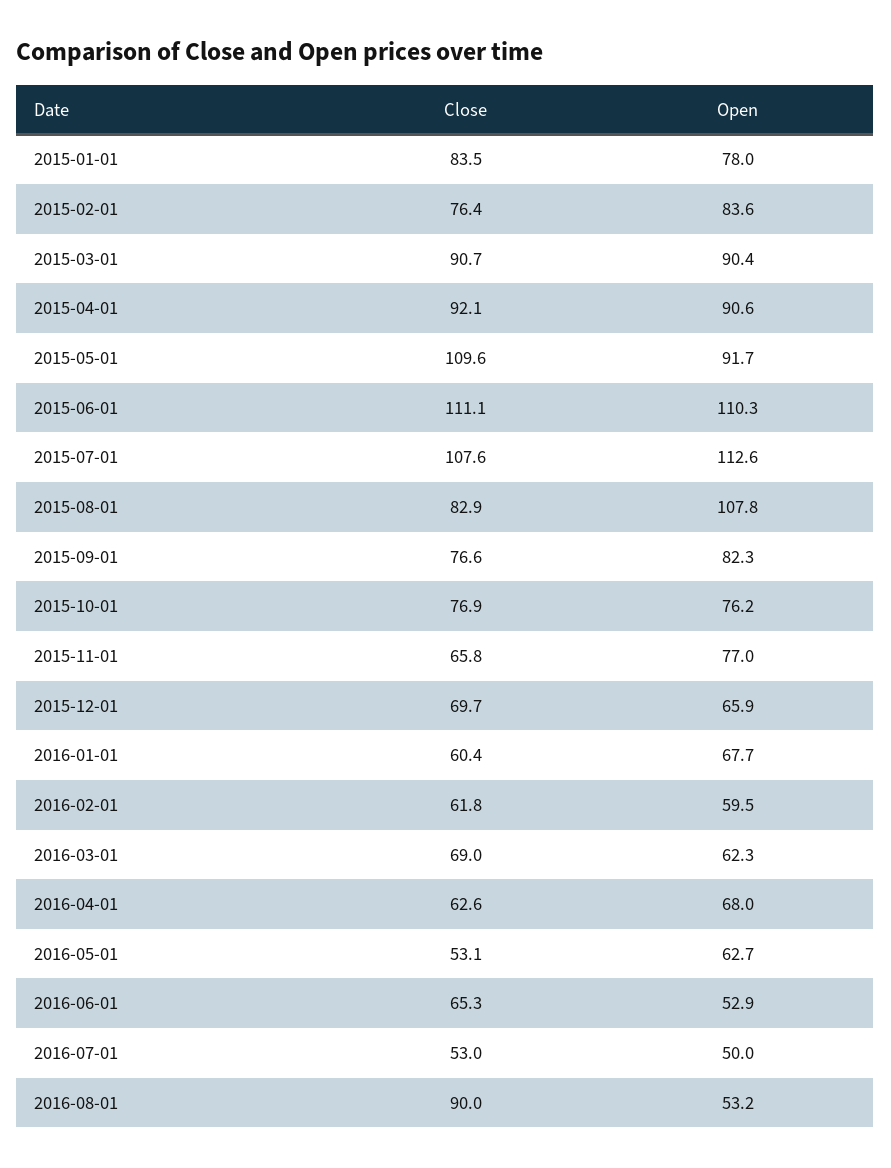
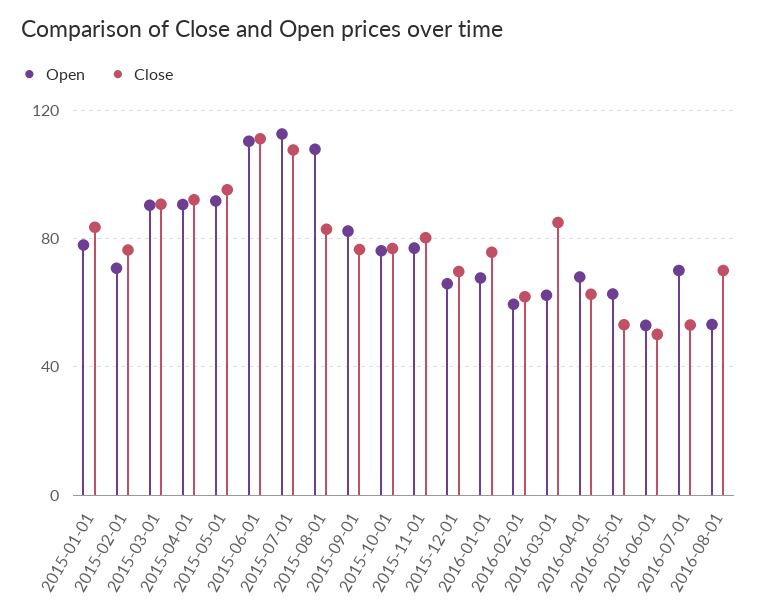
Open, 2015-02-01: 83.6 -> 70
Close, 2015-05-01: 109.6 -> 95
Close, 2015-11-01: 65.8 -> 80
Close, 2016-01-01: 60.4 -> 75
Close, 2016-03-01: 69 -> 85
Close, 2016-06-01: 65.3 -> 50
Open, 2016-07-01: 50 -> 70
Close, 2016-08-01: 90 -> 70

